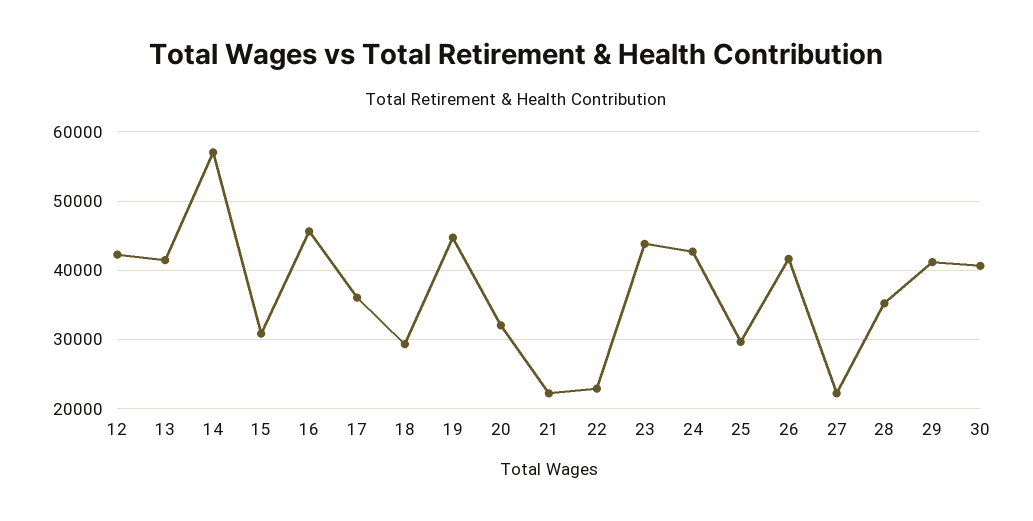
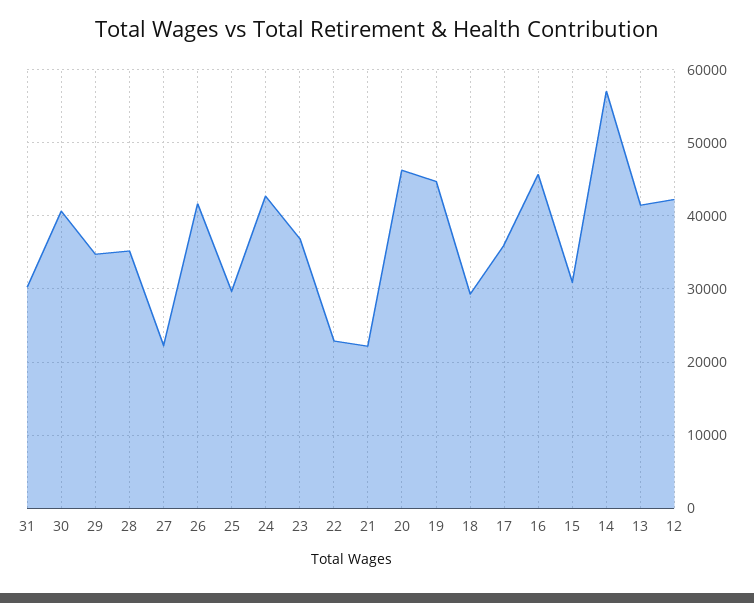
20: 32000 -> 46000
23: 44000 -> 37000
29: 41000 -> 35000
31: none -> 30000

